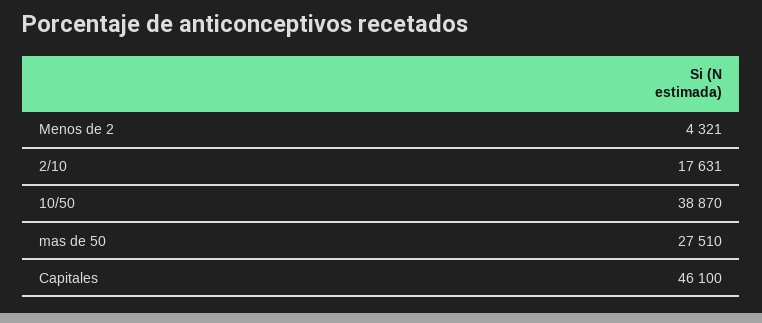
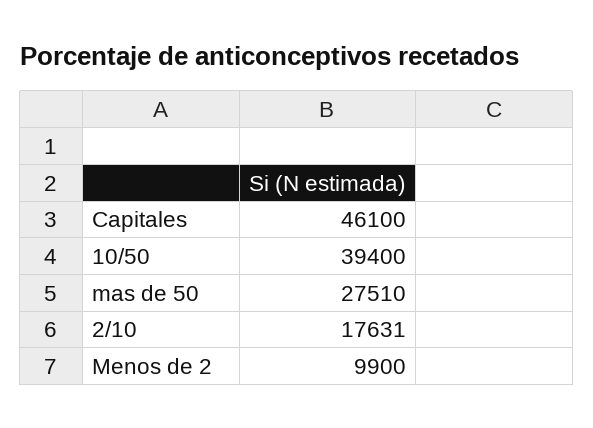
Menos de 2: 4321 -> 9900
10/50: 38870 -> 39400

